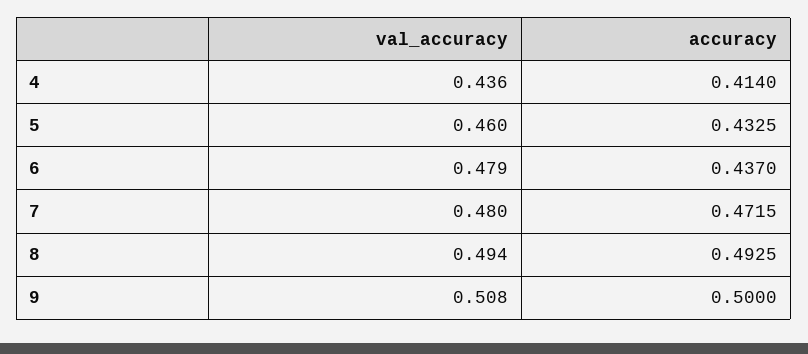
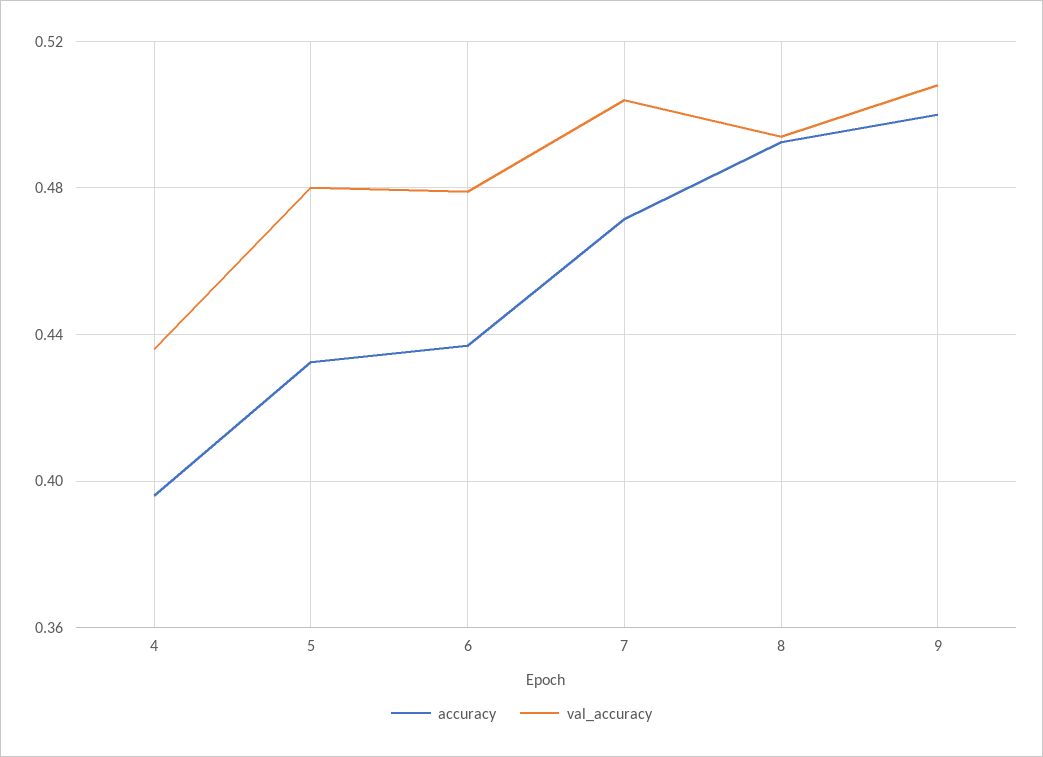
accuracy, 4: 0.414 -> 0.395
val_accuracy, 5: 0.46 -> 0.48
val_accuracy, 7: 0.48 -> 0.505

